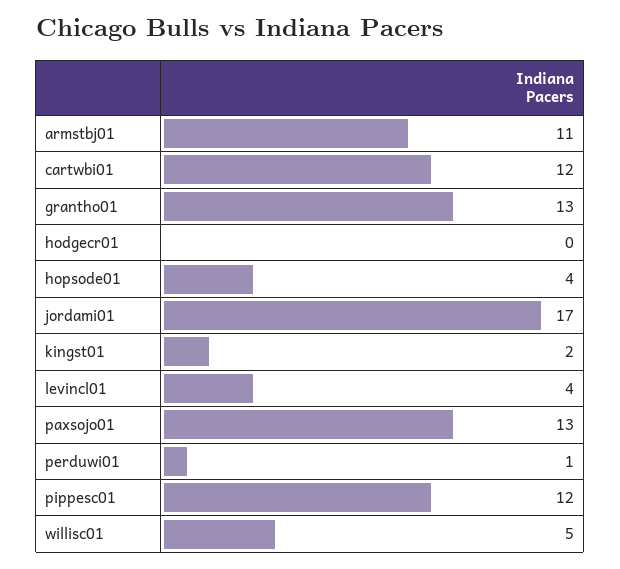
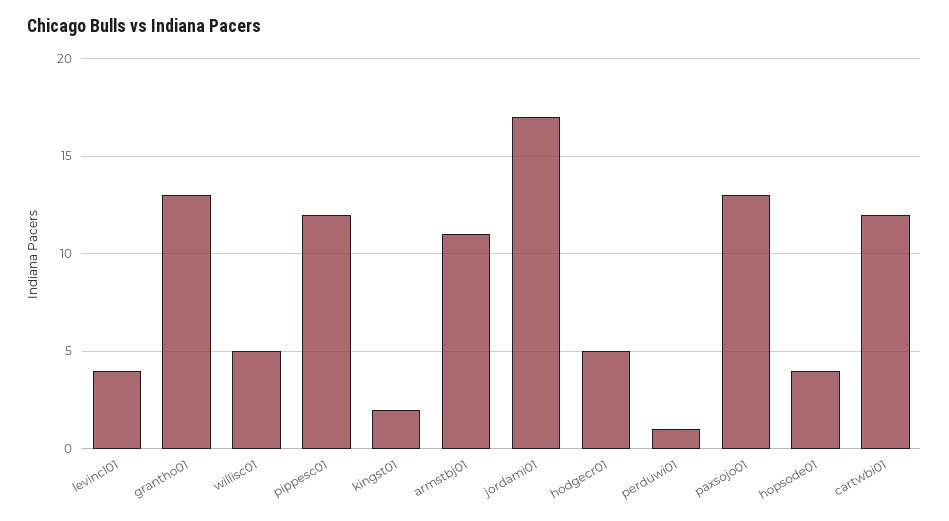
hodgecr01: 0 -> 5

